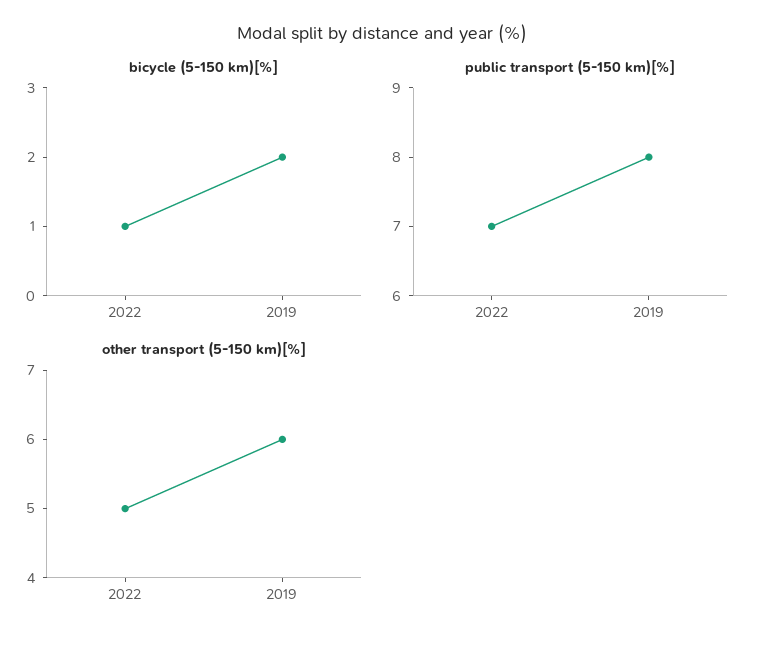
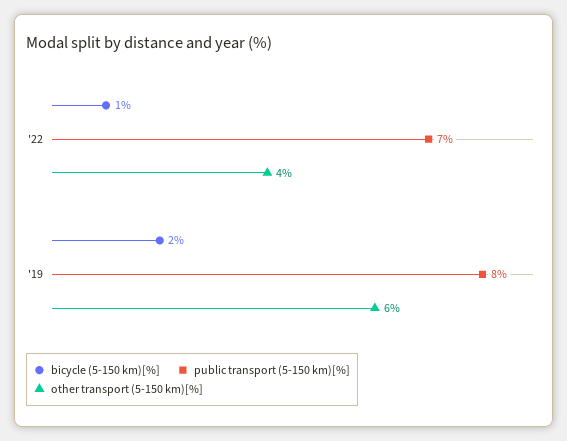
other transport (5-150 km)[%], 2022: 5 -> 4

